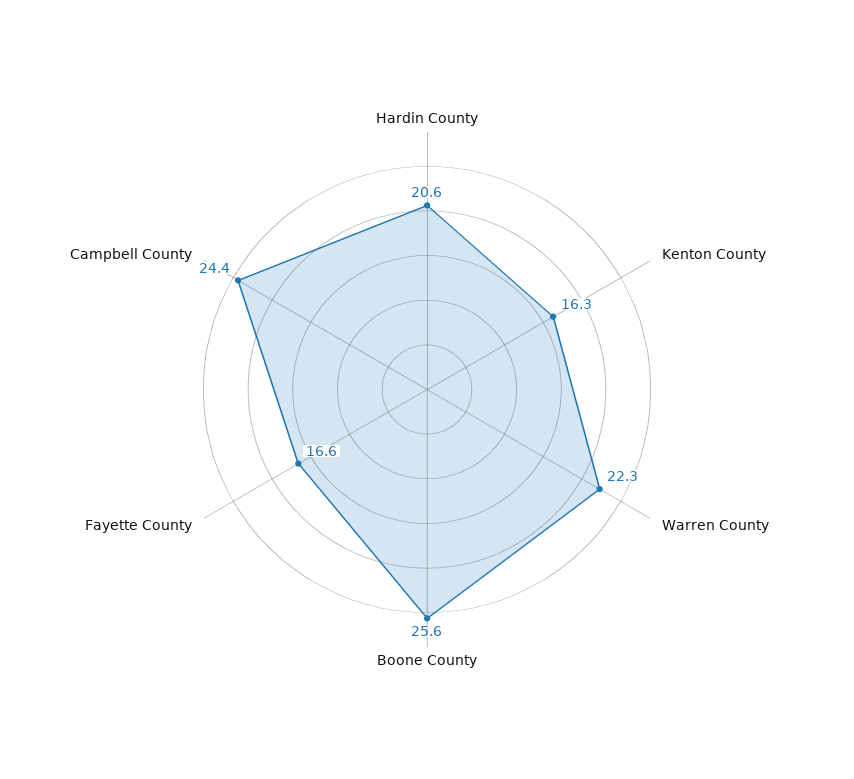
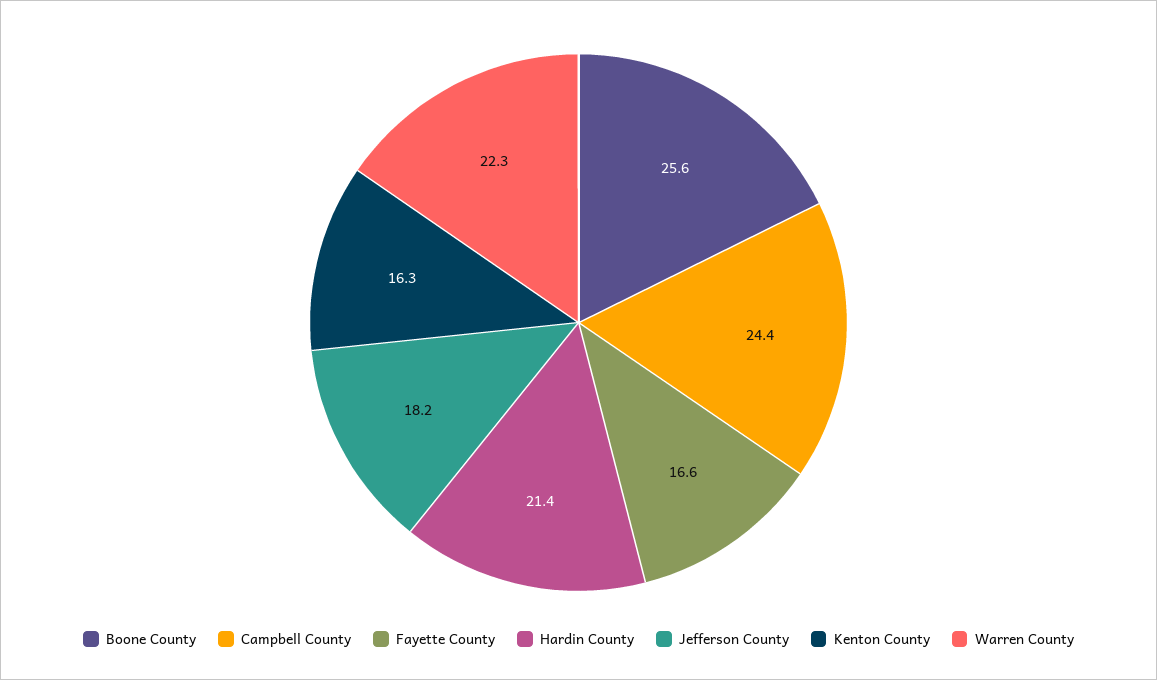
Hardin County: 20.6 -> 21.4
Jefferson County: none -> 18.2

